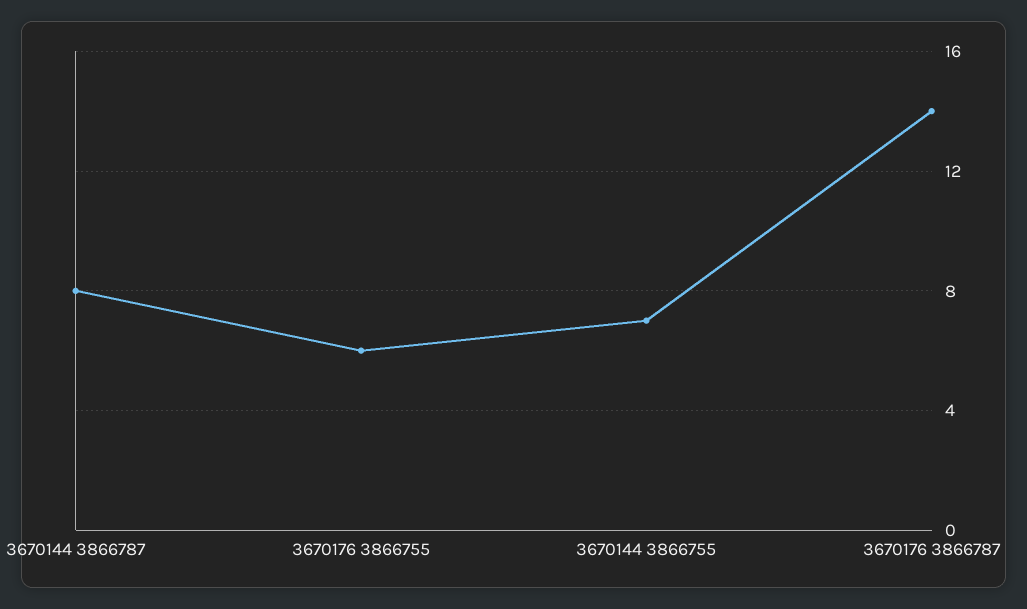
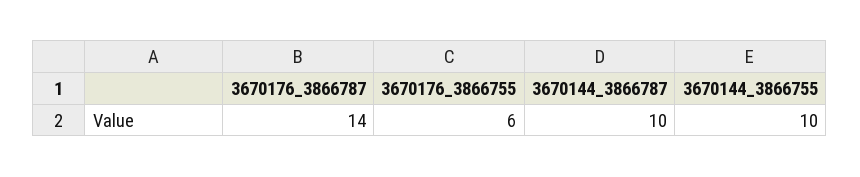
3670144 3866787: 8 -> 10
3670144 3866755: 7 -> 10

